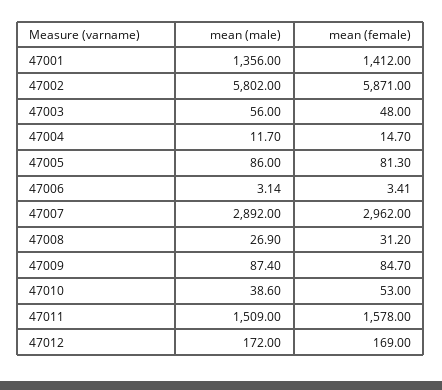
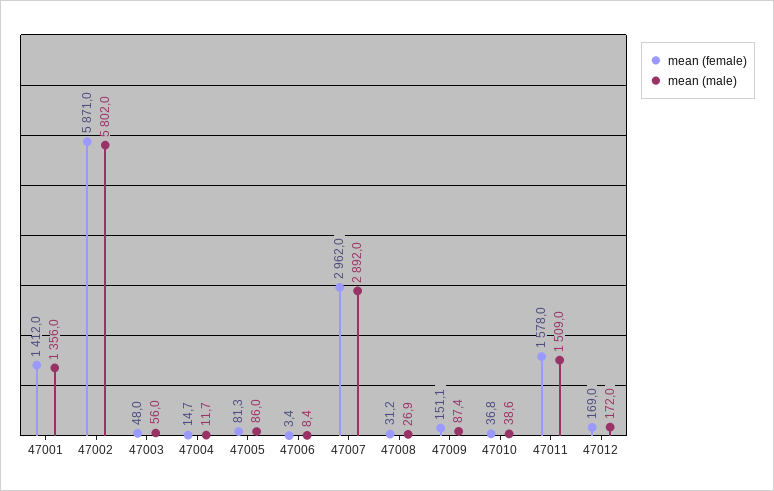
mean (male), 47006: 3.14 -> 8.4
mean (female), 47009: 84.7 -> 151.1
mean (female), 47010: 53 -> 36.8

